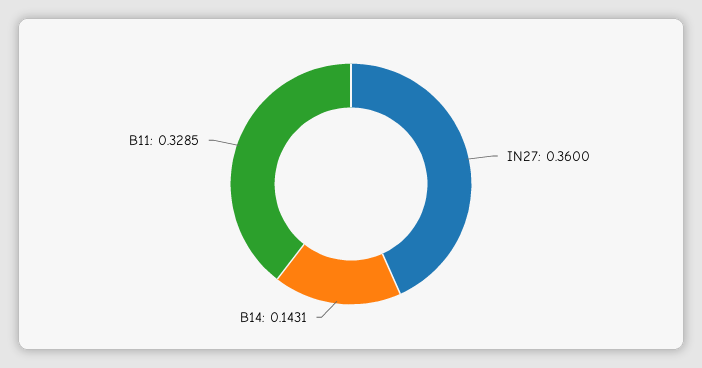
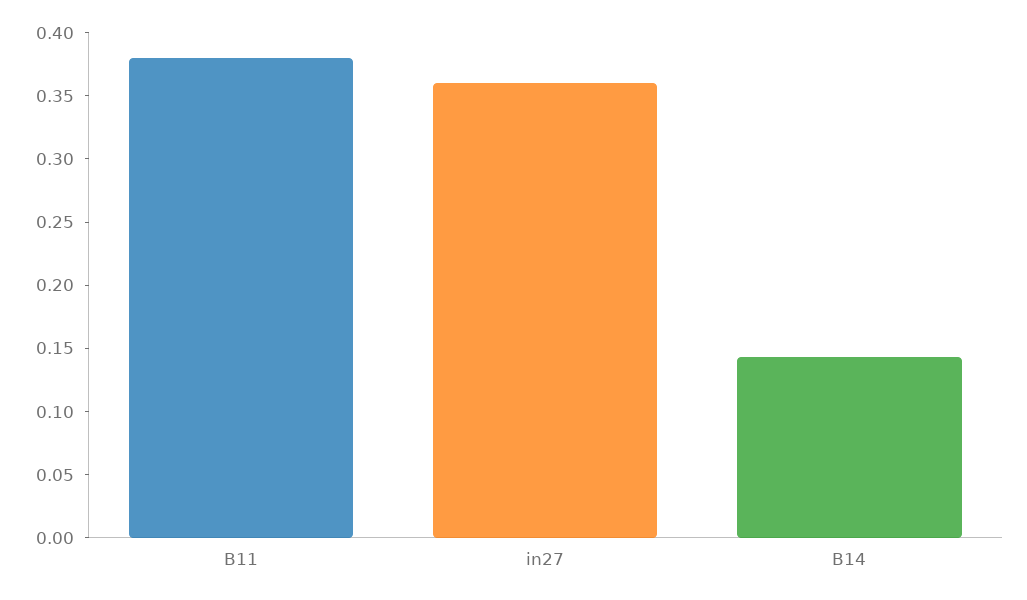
B11: 0.3285 -> 0.38

